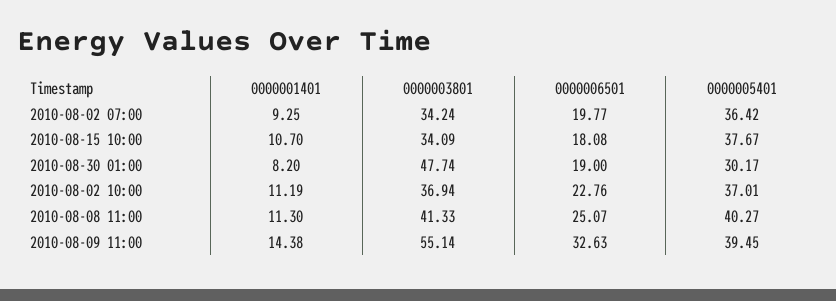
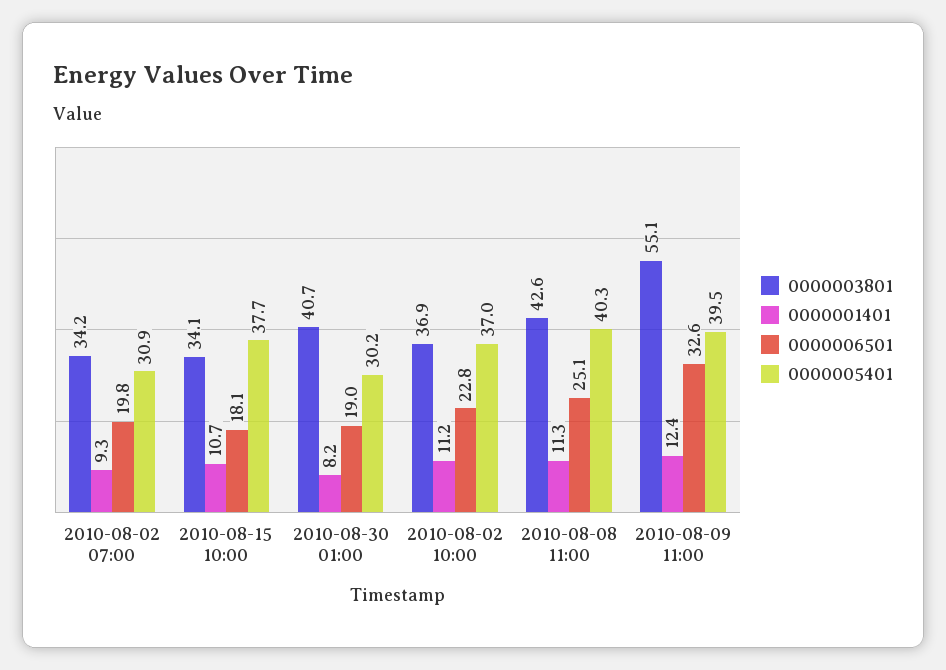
0000005401, 2010-08-02 07:00: 36.42 -> 30.9
0000003801, 2010-08-30 01:00: 47.74 -> 40.7
0000003801, 2010-08-08 11:00: 41.33 -> 42.6
0000001401, 2010-08-09 11:00: 14.38 -> 12.4

